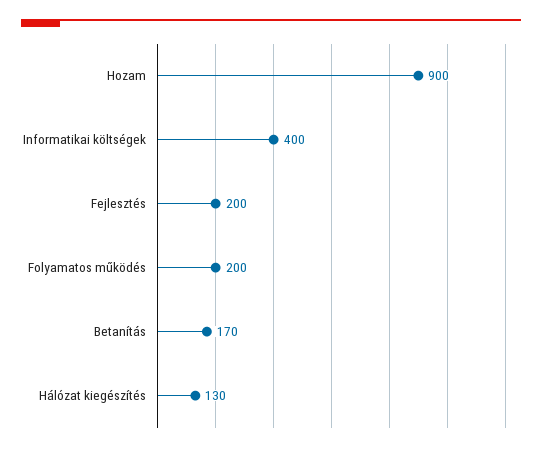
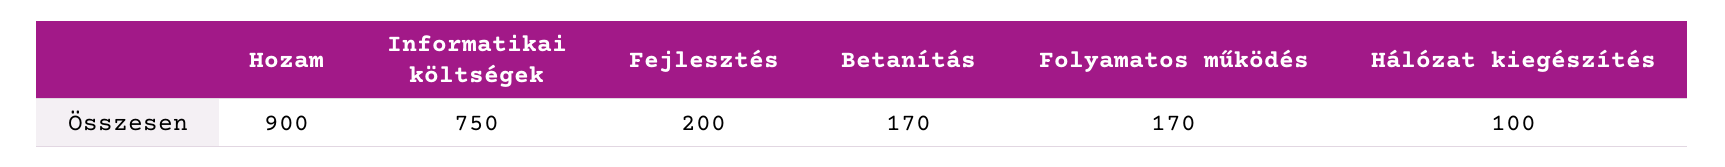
Informatikai költségek: 400 -> 750
Folyamatos működés: 200 -> 170
Hálózat kiegészítés: 130 -> 100

